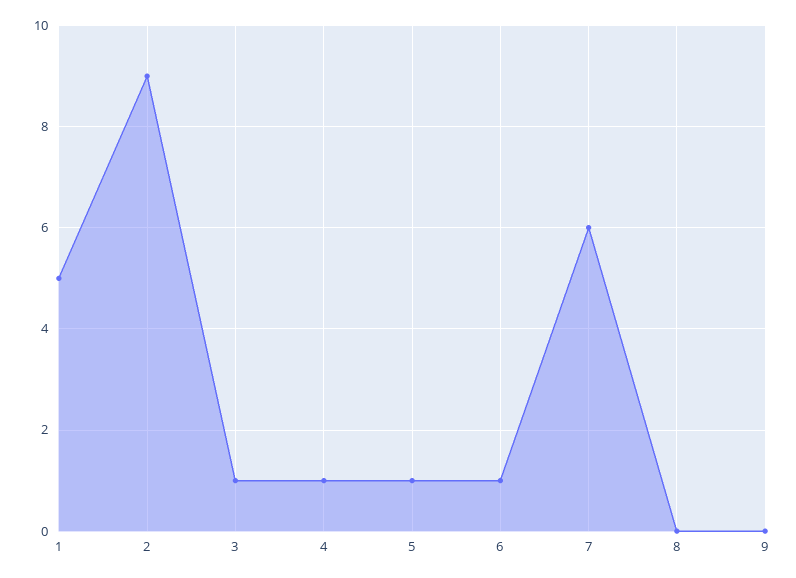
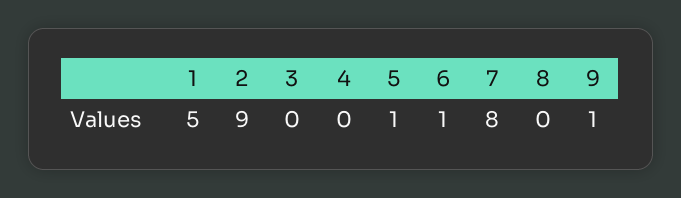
3: 1 -> 0
4: 1 -> 0
7: 6 -> 8
9: 0 -> 1

